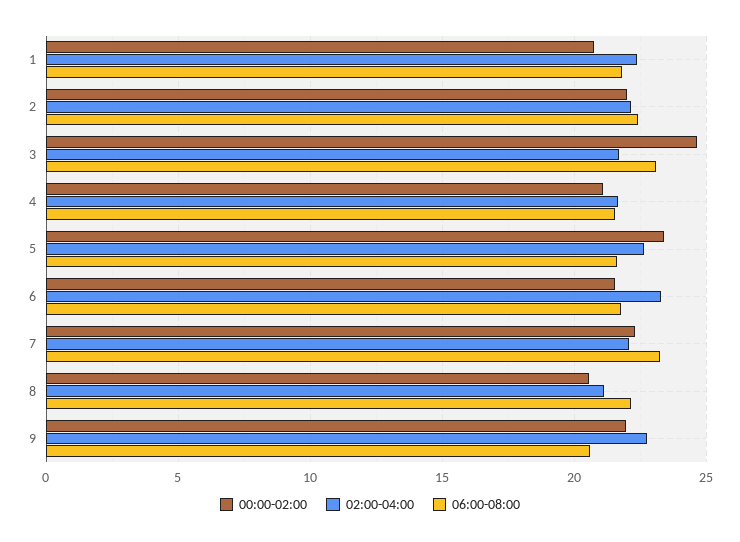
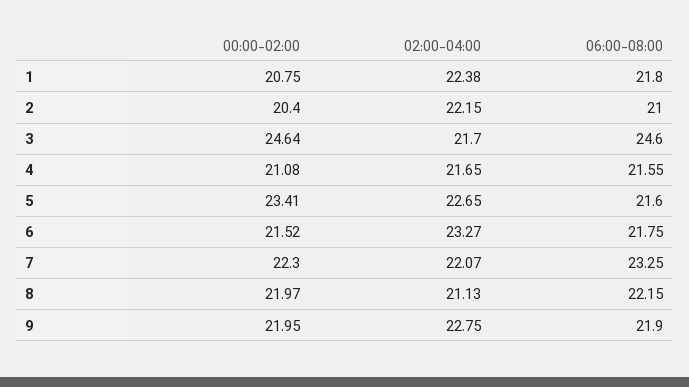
00:00-02:00, 2: 22 -> 20.4
06:00-08:00, 2: 22.5 -> 21
06:00-08:00, 3: 23 -> 24.6
00:00-02:00, 8: 20.5 -> 21.97
06:00-08:00, 9: 20.5 -> 21.9

